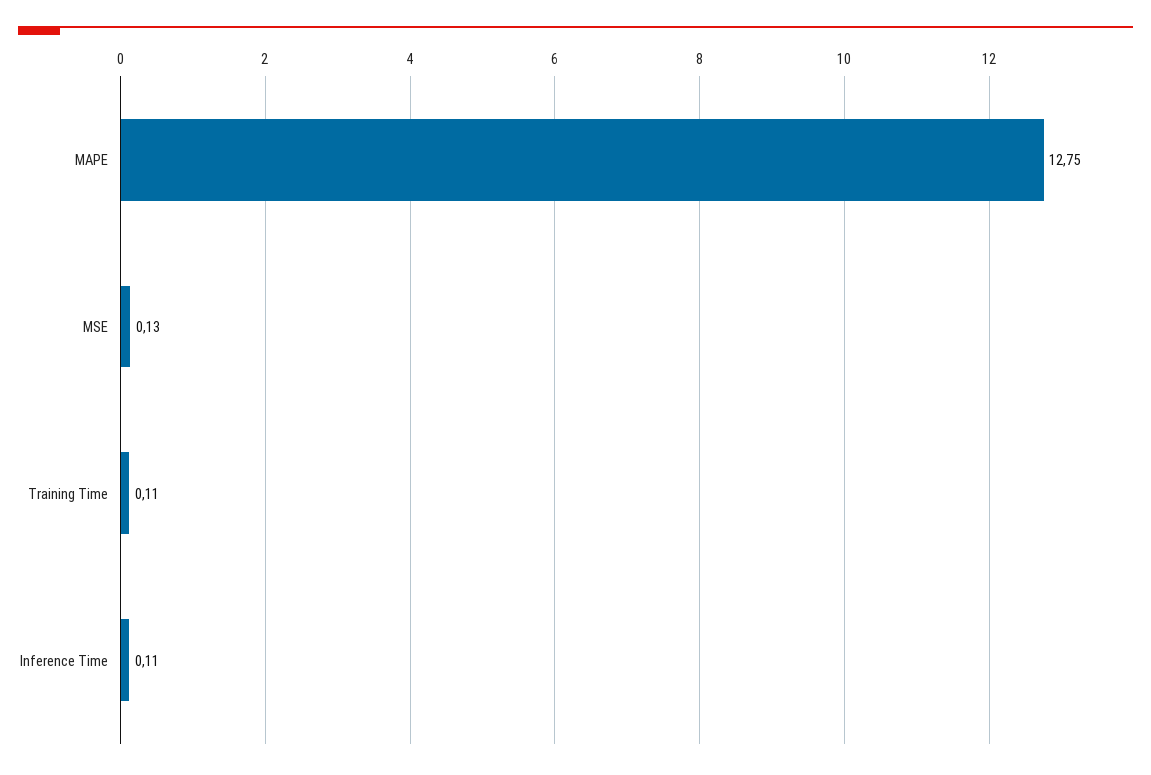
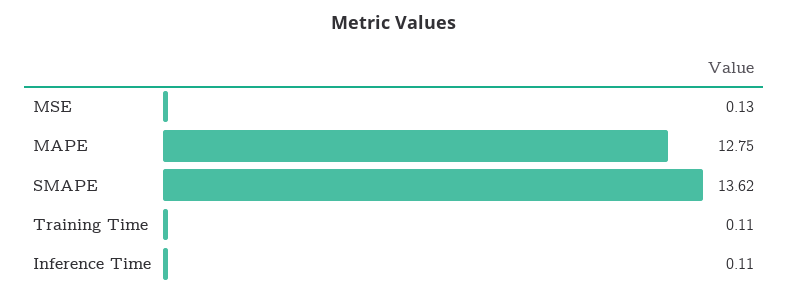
SMAPE: none -> 13.62

